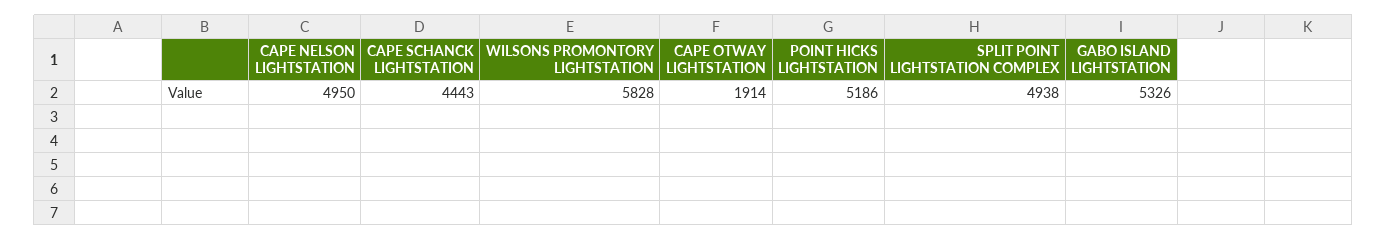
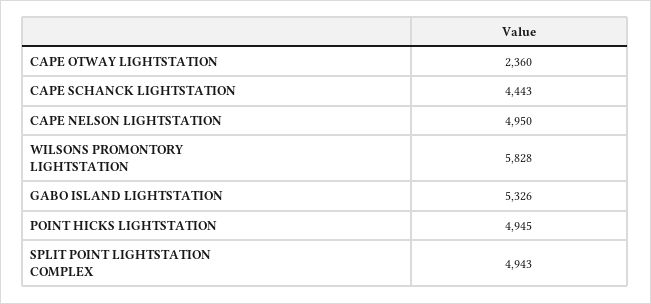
CAPE OTWAY LIGHTSTATION: 1914 -> 2360
POINT HICKS LIGHTSTATION: 5186 -> 4945
SPLIT POINT LIGHTSTATION COMPLEX: 4938 -> 4943

